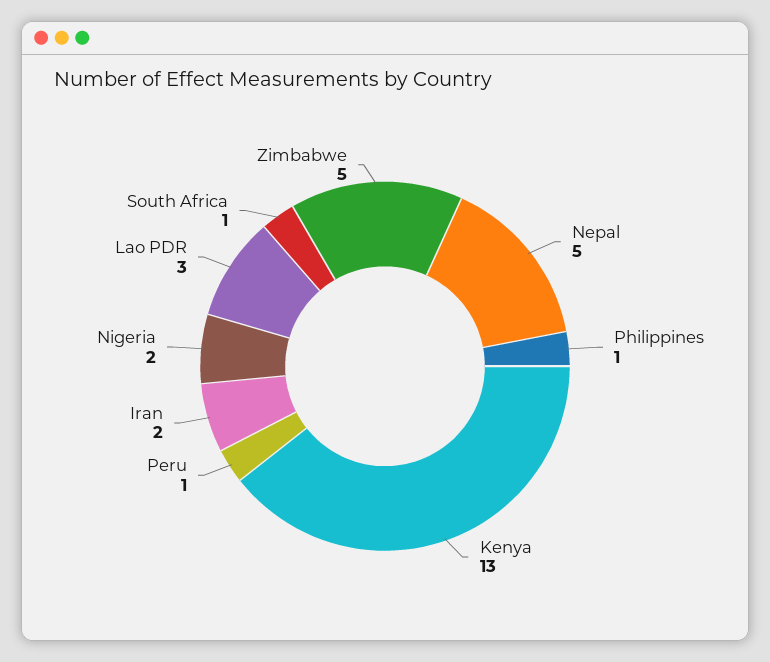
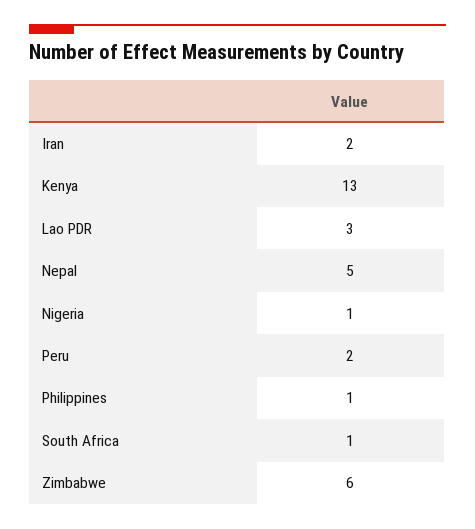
Peru: 1 -> 2
Nigeria: 2 -> 1
Zimbabwe: 5 -> 6

